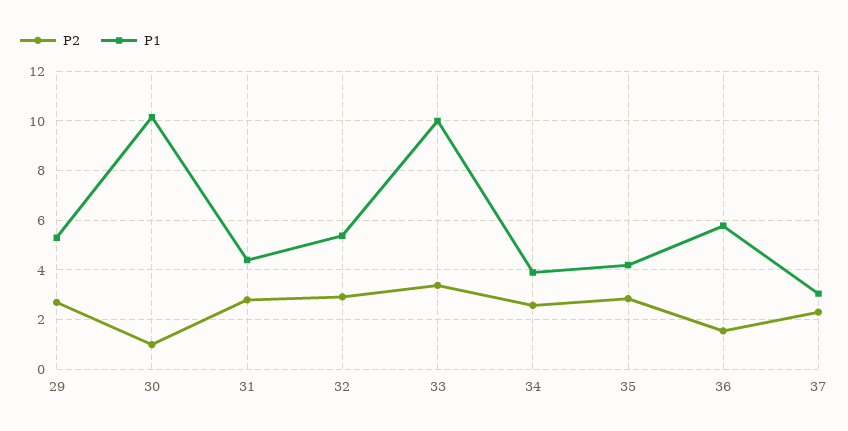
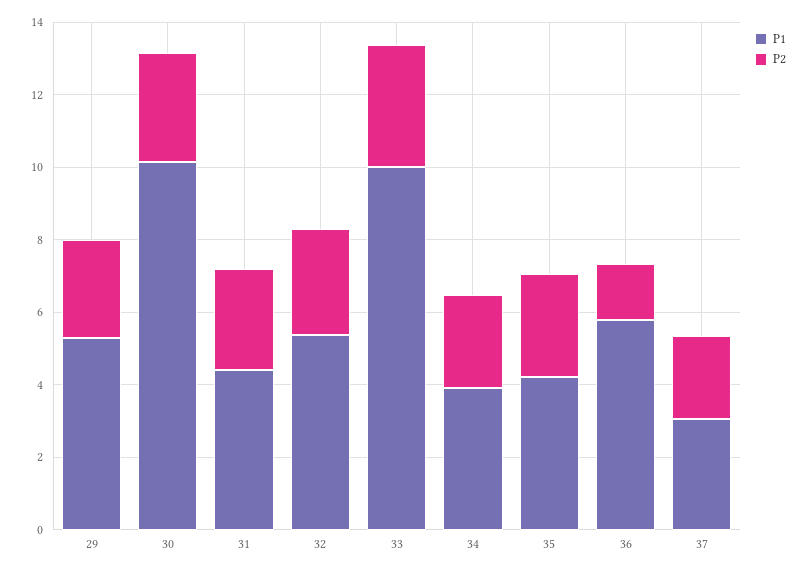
P2, 30: 1 -> 3

